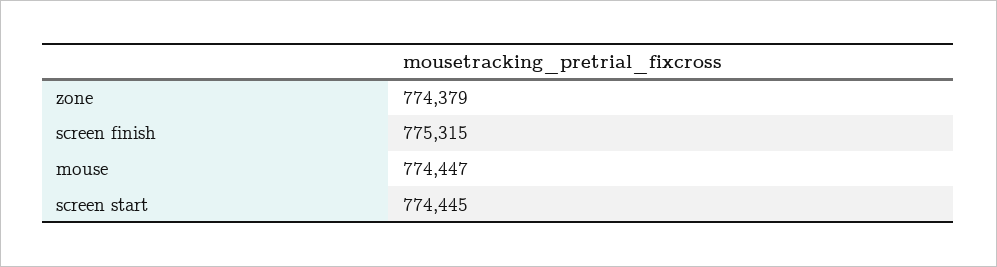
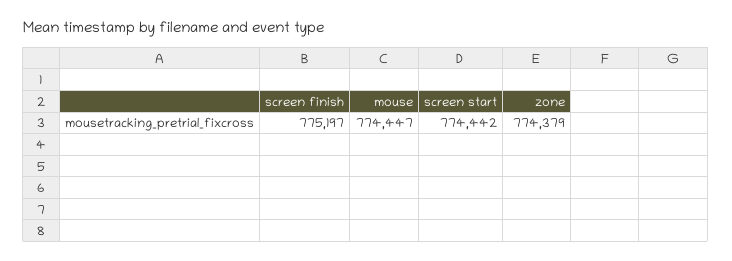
screen finish: 775315 -> 775197
screen start: 774445 -> 774442

